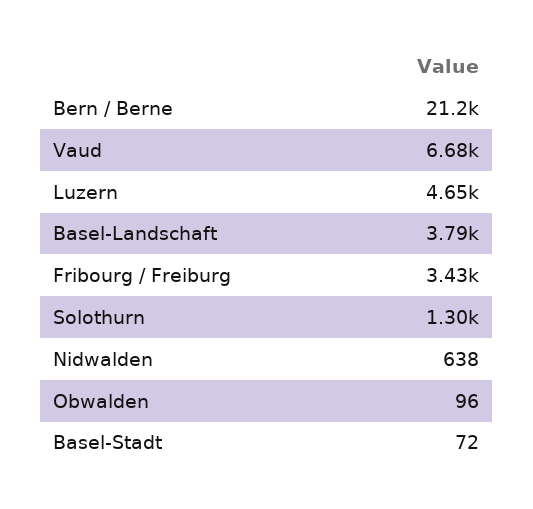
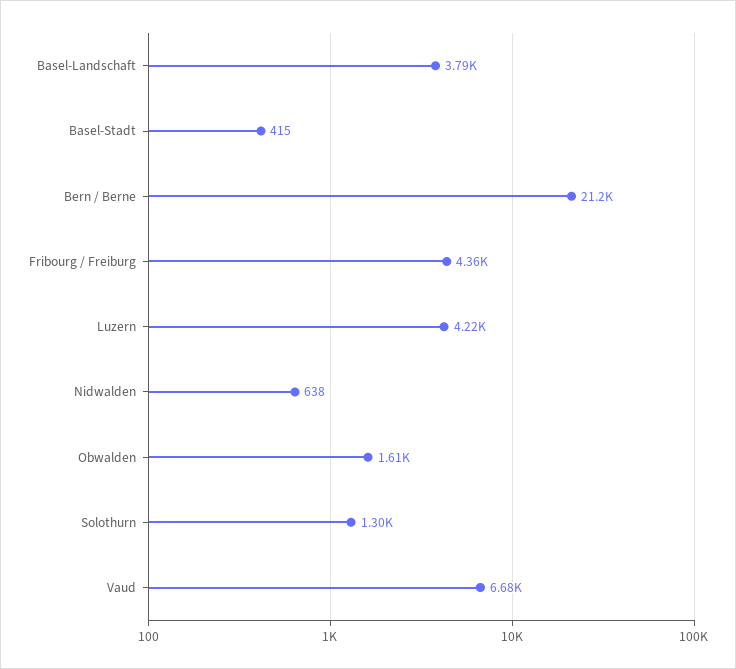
Luzern: 4650 -> 4220
Fribourg / Freiburg: 3430 -> 4360
Obwalden: 96 -> 1610
Basel-Stadt: 72 -> 415

